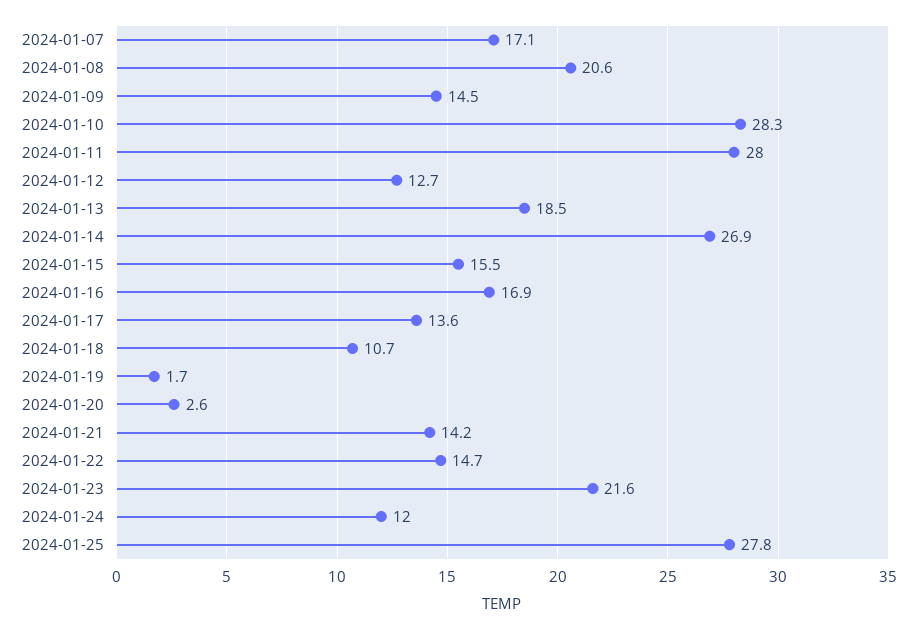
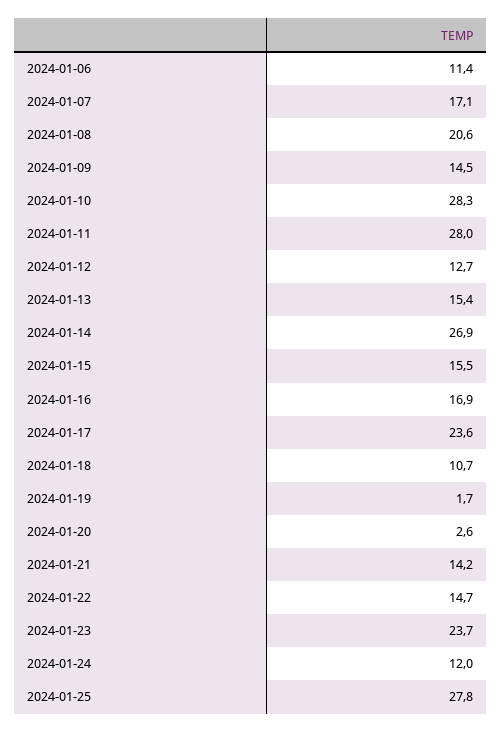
2024-01-13: 18.5 -> 15.4
2024-01-17: 13.6 -> 23.6
2024-01-23: 21.6 -> 23.7
2024-01-06: none -> 11.4

